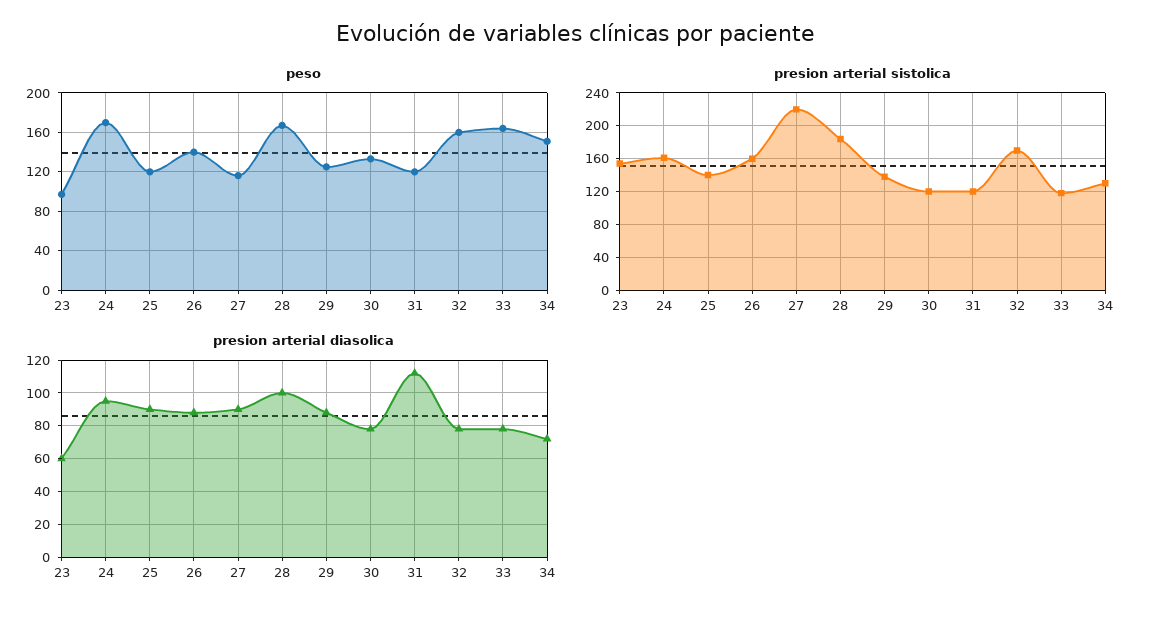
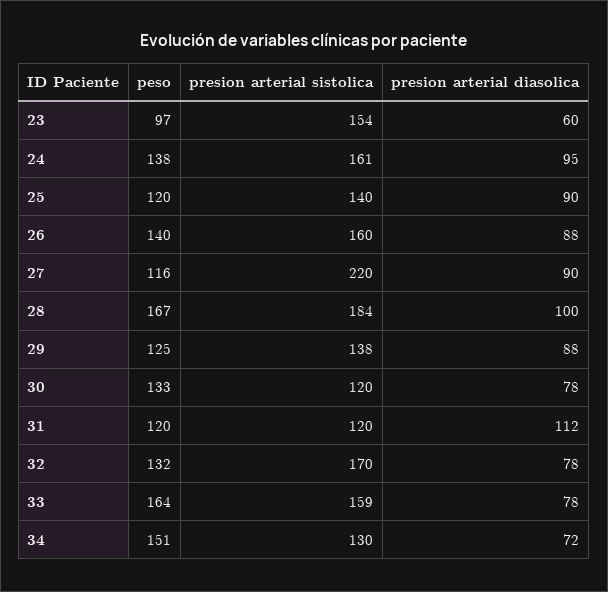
peso, 24: 170 -> 138
peso, 32: 160 -> 132
presion arterial sistolica, 33: 120 -> 159

